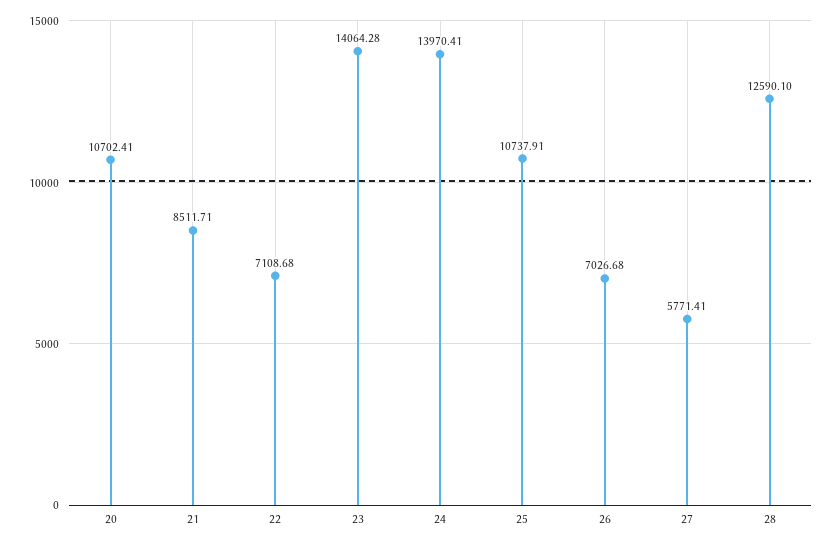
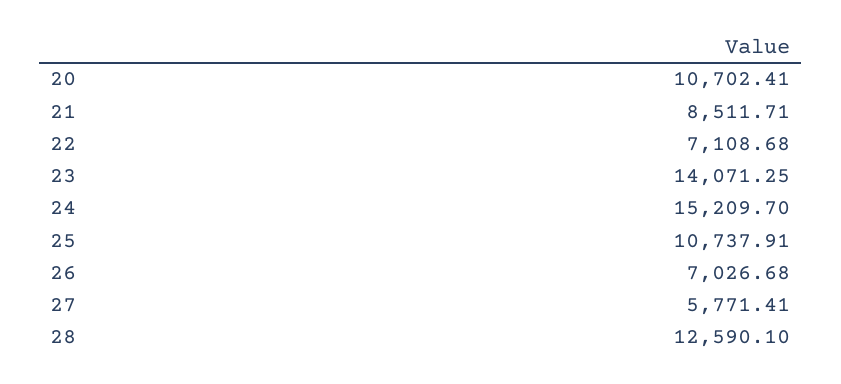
23: 14064.28 -> 14071.25
24: 13970.41 -> 15209.7

